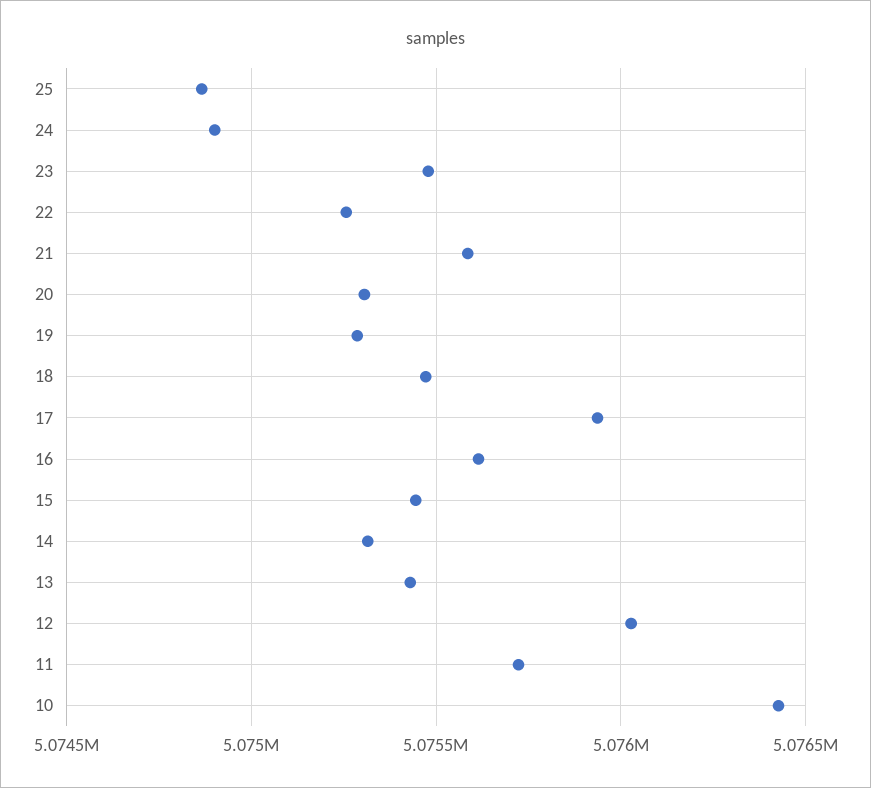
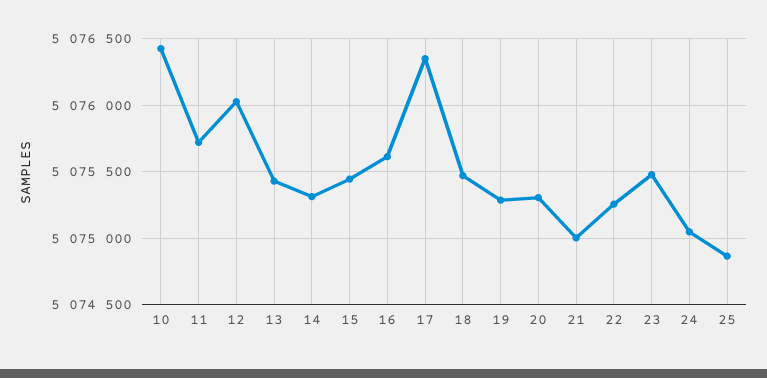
24: 5074900 -> 5075050
21: 5075600 -> 5075000
17: 5075950 -> 5076350

